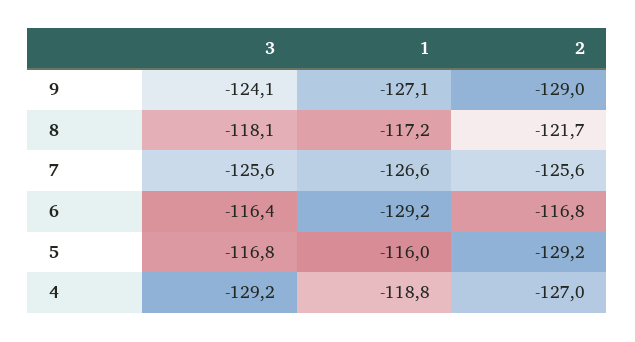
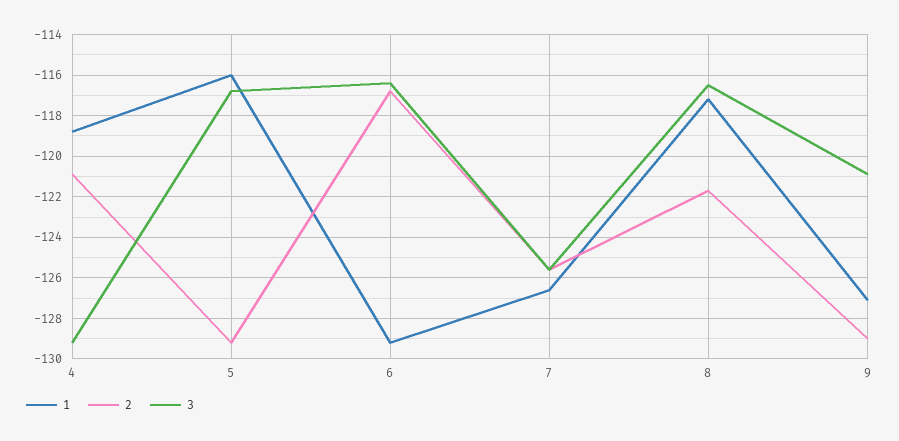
3, 9: -124.1 -> -121
3, 8: -118.1 -> -116.5
2, 4: -127 -> -121

